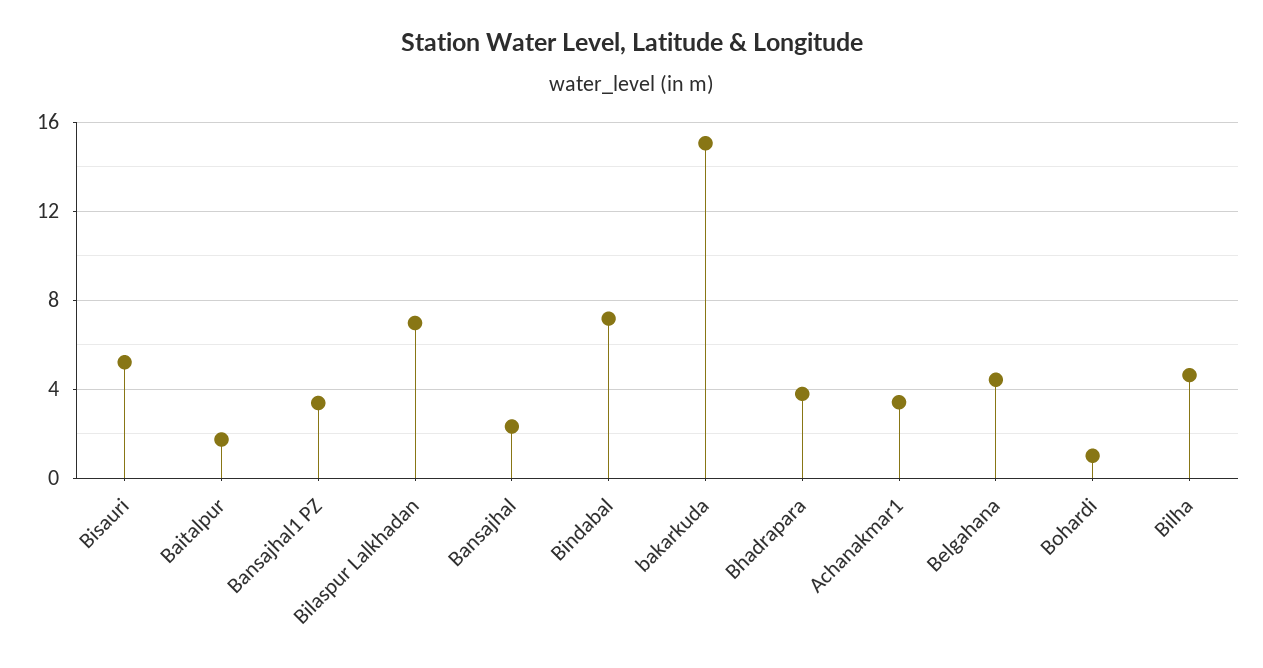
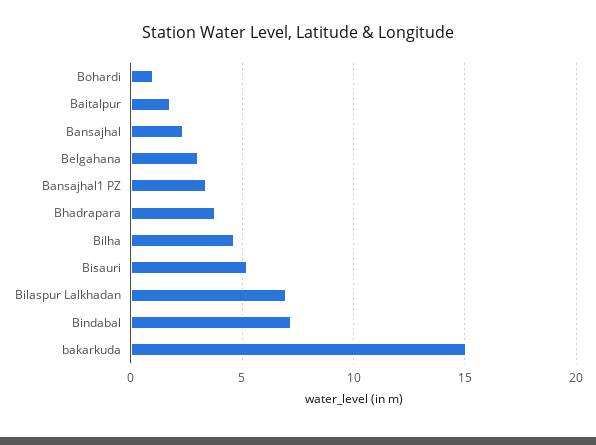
Achanakmar1: 3.5 -> none
Belgahana: 4.5 -> 3

